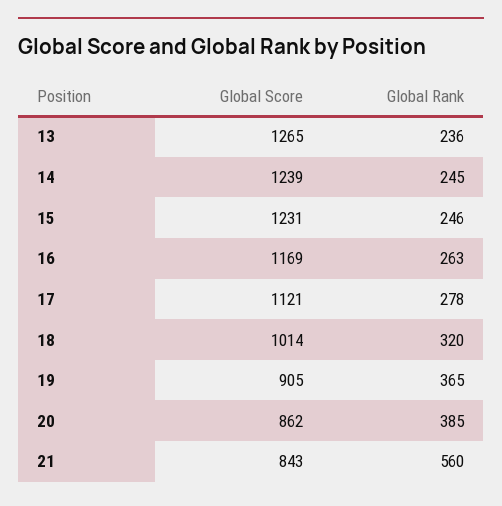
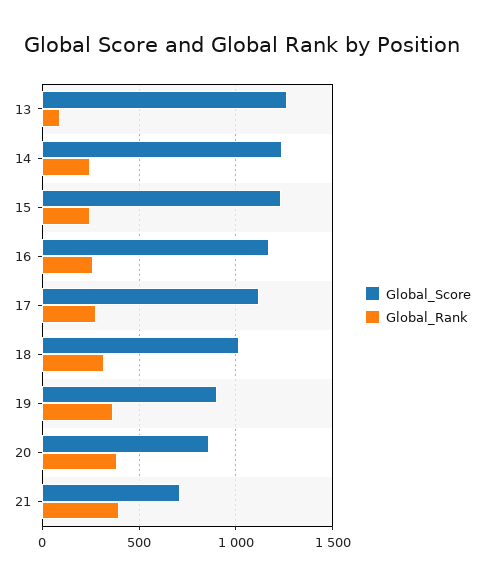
Global Rank, 13: 236 -> 100
Global Score, 21: 843 -> 700
Global Rank, 21: 560 -> 400

